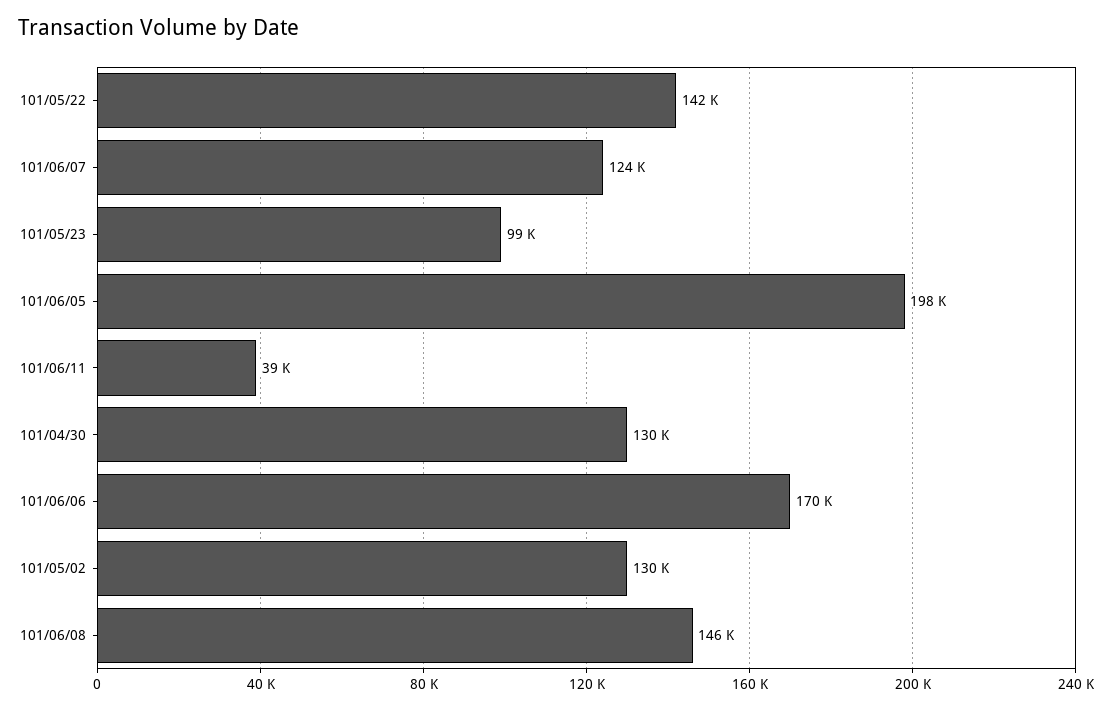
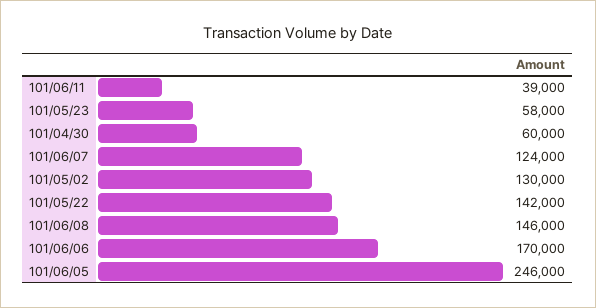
101/05/23: 99000 -> 58000
101/06/05: 198000 -> 246000
101/04/30: 130000 -> 60000

